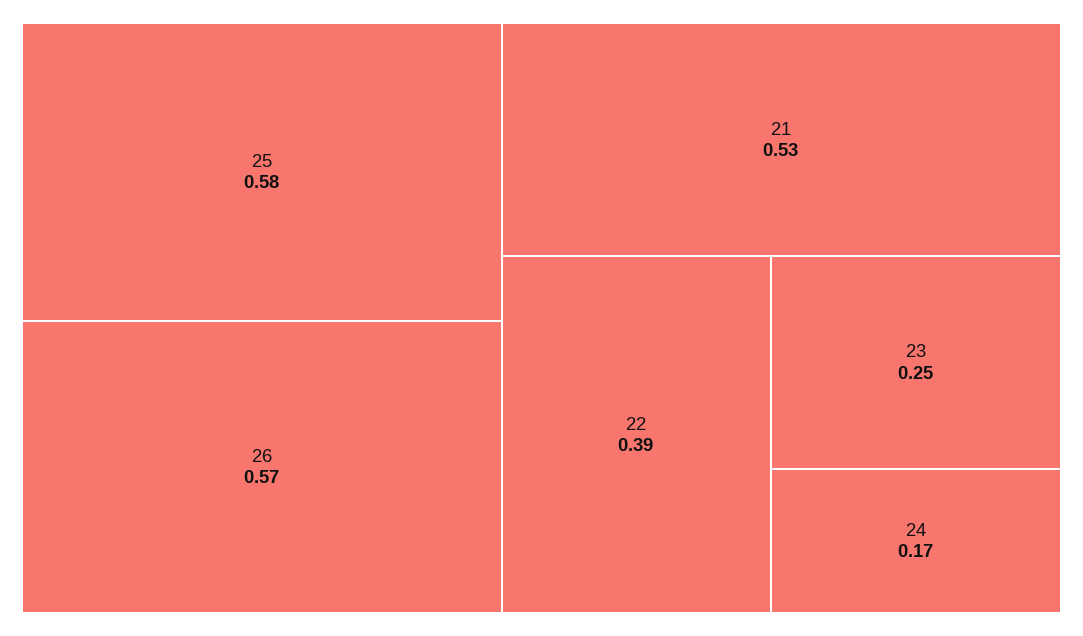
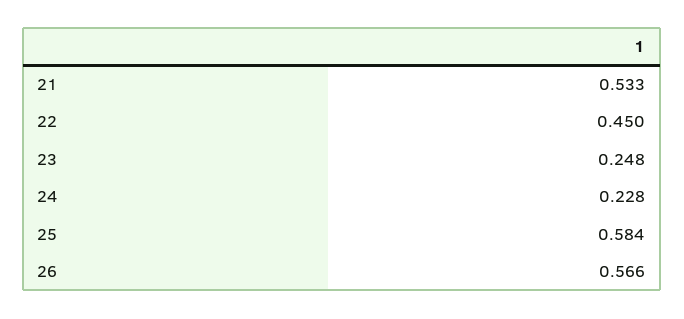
22: 0.39 -> 0.45
24: 0.17 -> 0.228

